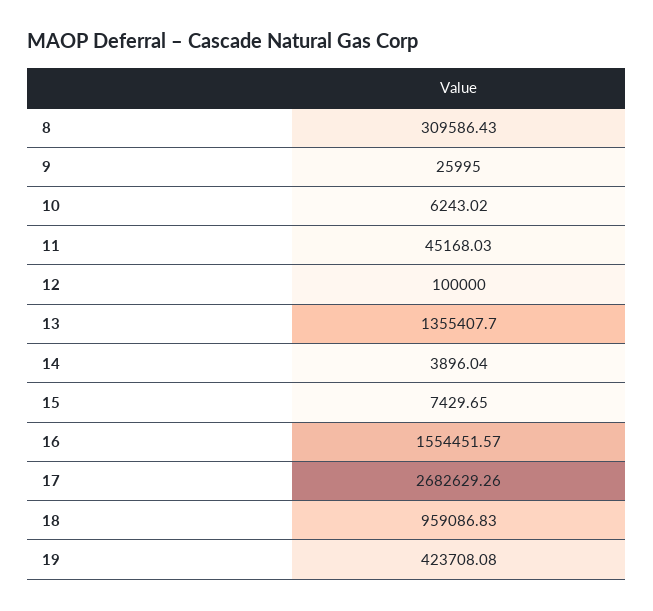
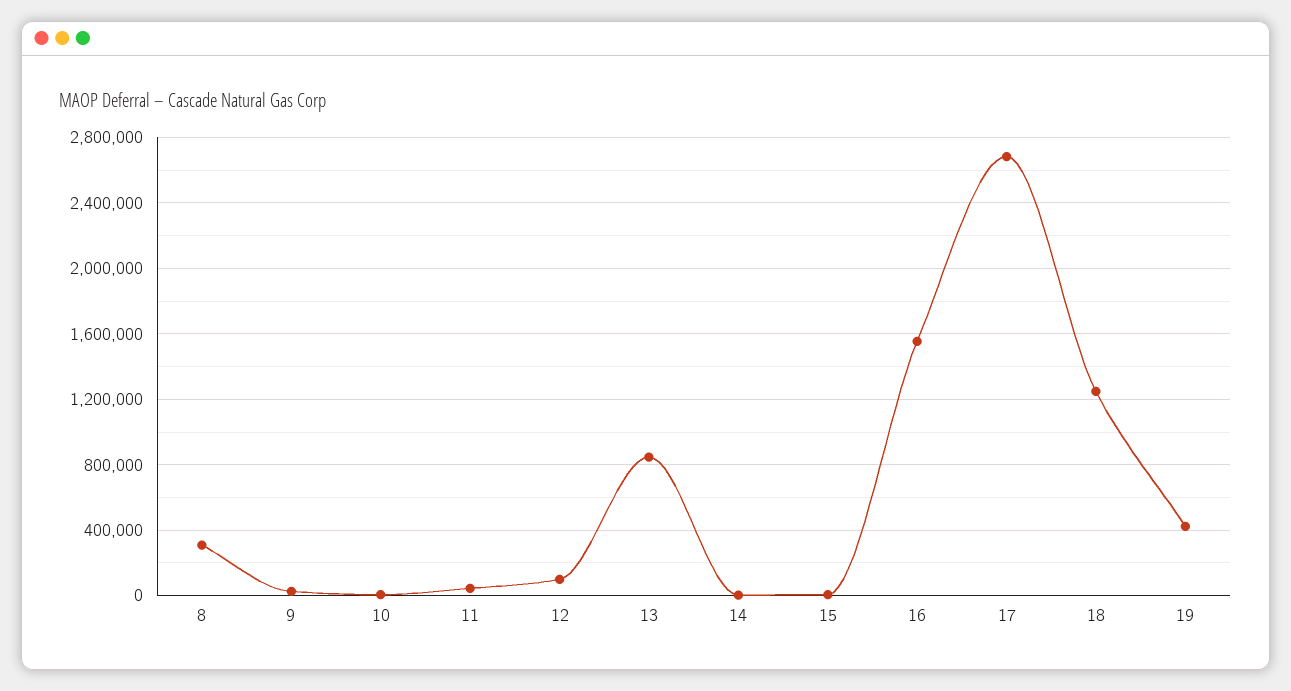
13: 1355407.7 -> 850000
18: 959086.83 -> 1250000

